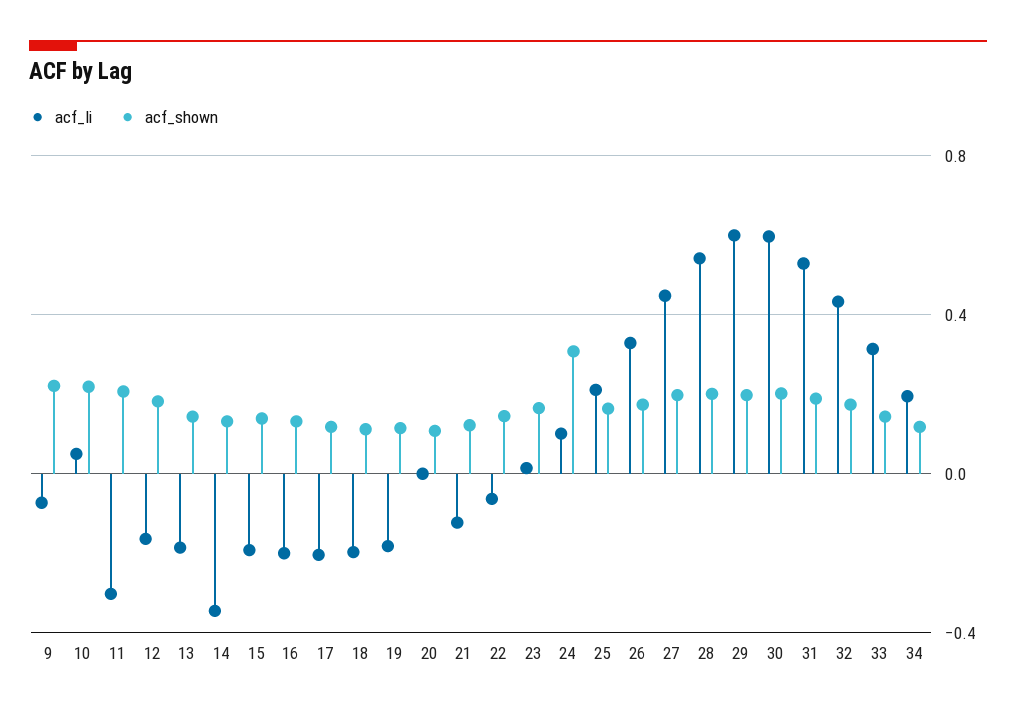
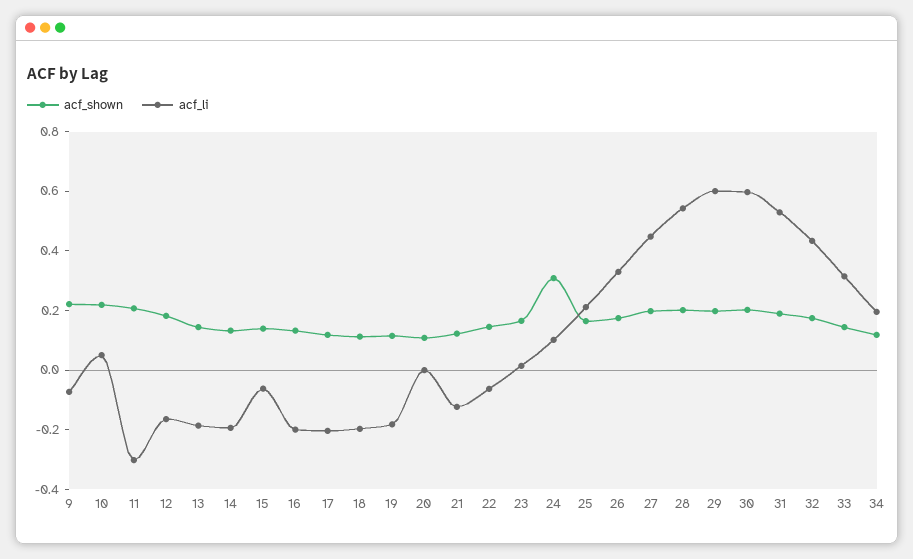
acf_li, 14: -0.35 -> -0.2
acf_li, 15: -0.2 -> -0.05

